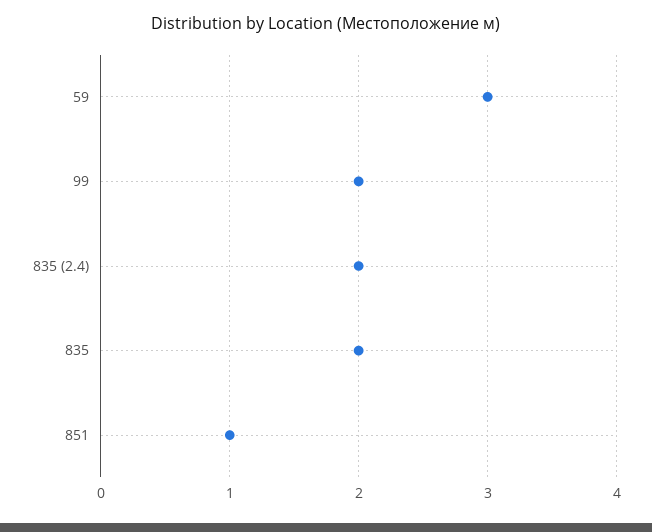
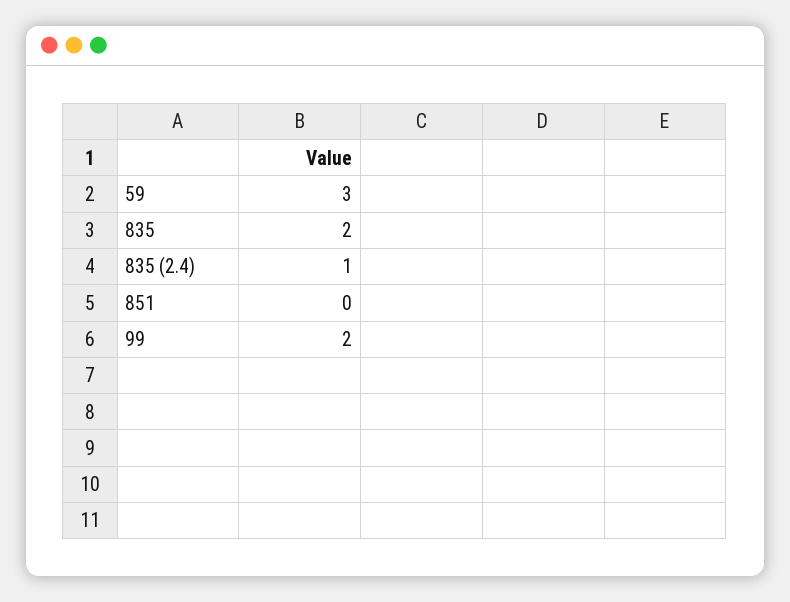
835 (2.4): 2 -> 1
851: 1 -> 0

